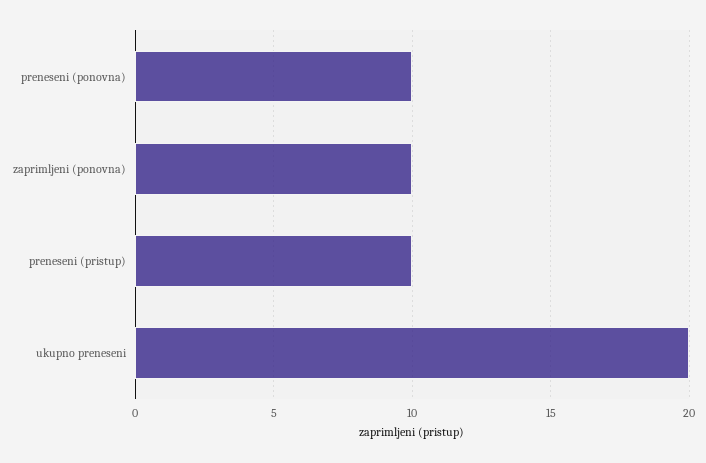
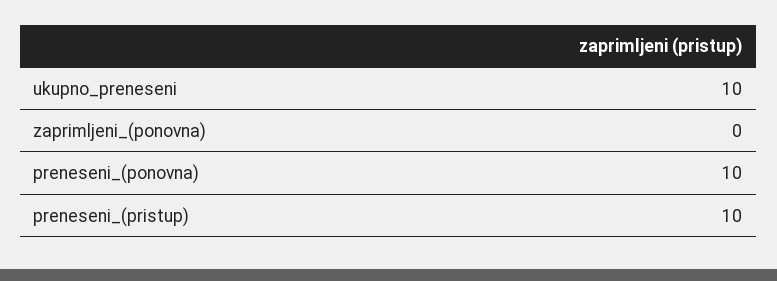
zaprimljeni (ponovna): 10 -> 0
ukupno preneseni: 20 -> 10

